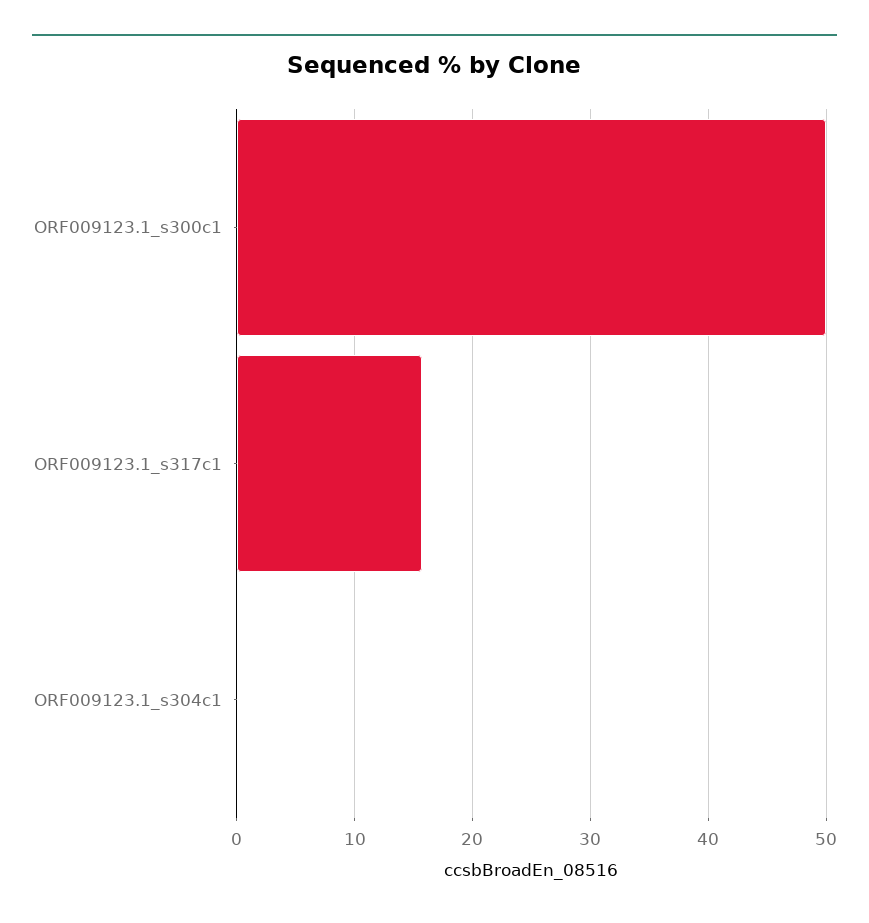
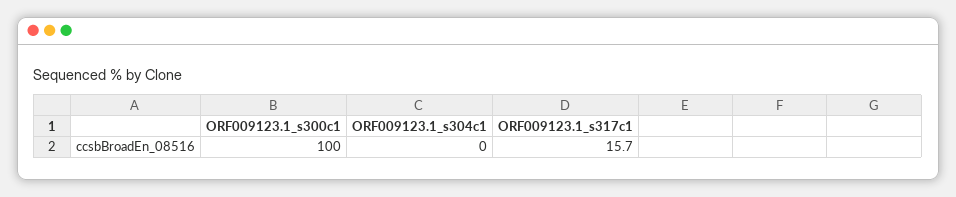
ORF009123.1_s300c1: 50 -> 100

